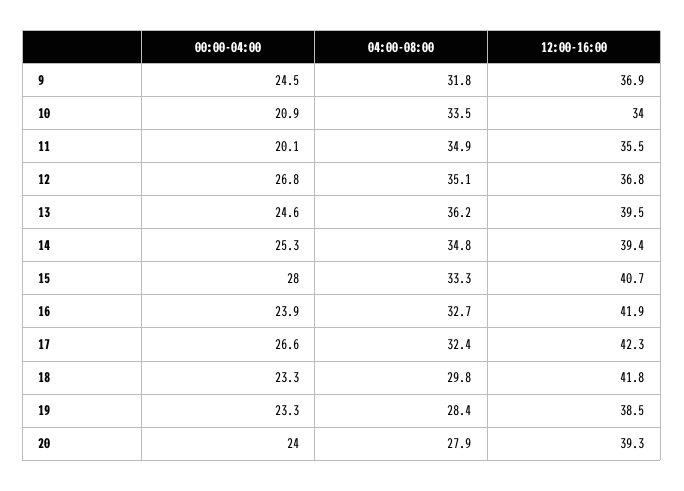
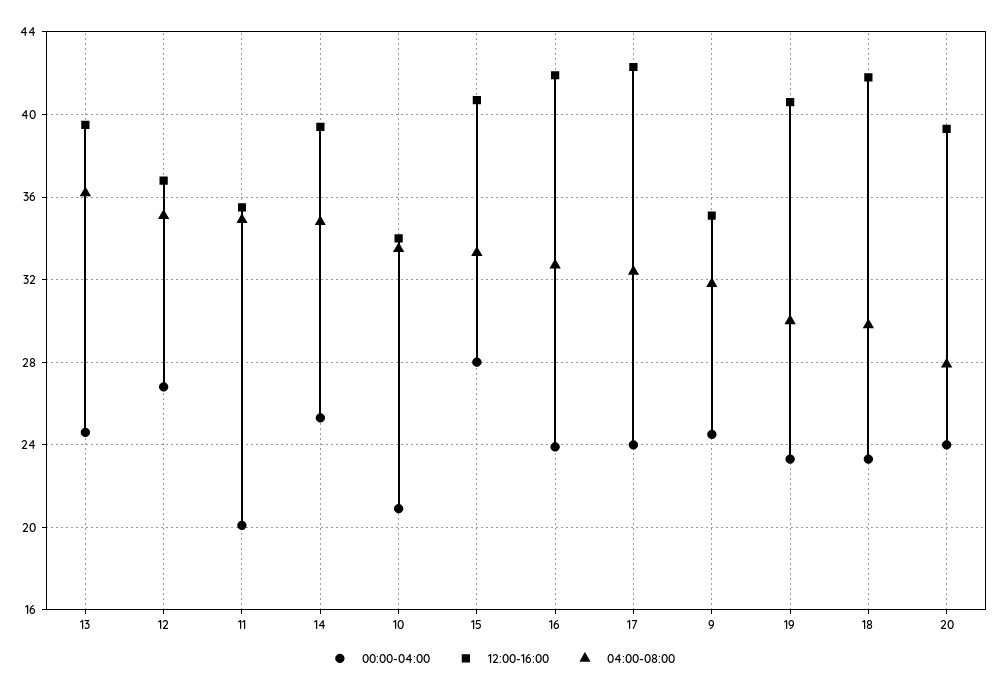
12:00-16:00, 9: 36.9 -> 35
00:00-04:00, 17: 26.6 -> 24
04:00-08:00, 19: 28.4 -> 30
12:00-16:00, 19: 38.5 -> 40.5

